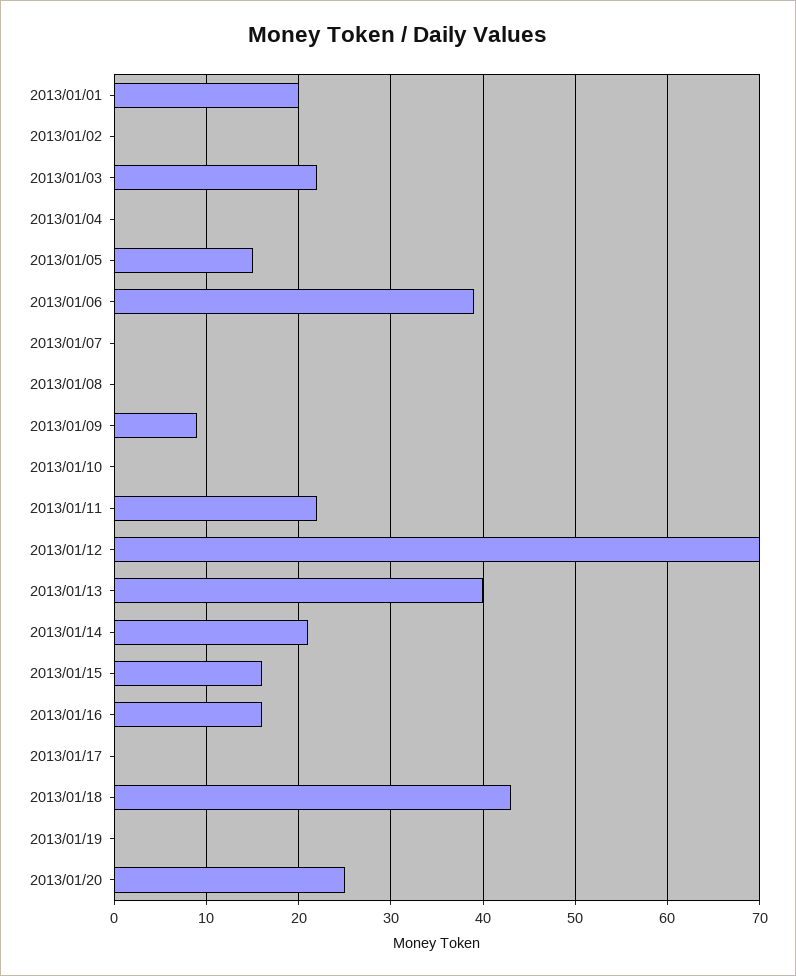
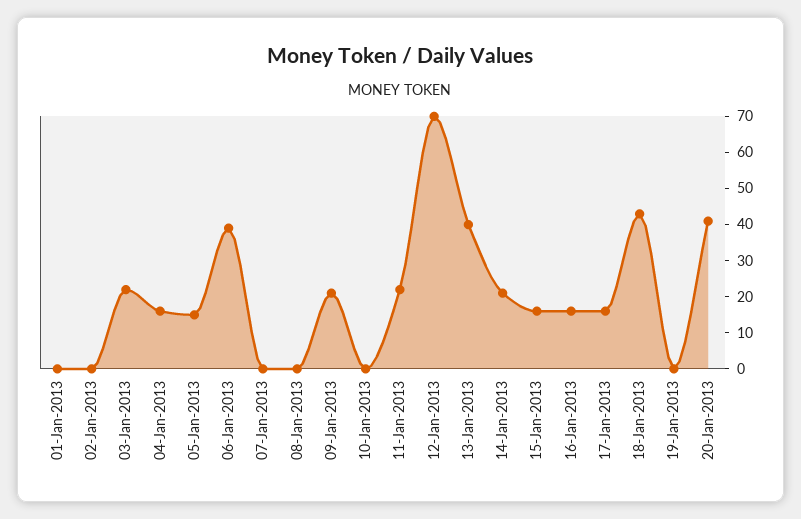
2013/01/01: 20 -> 0
2013/01/04: 0 -> 15
2013/01/09: 9 -> 20
2013/01/17: 0 -> 15
2013/01/20: 25 -> 40

